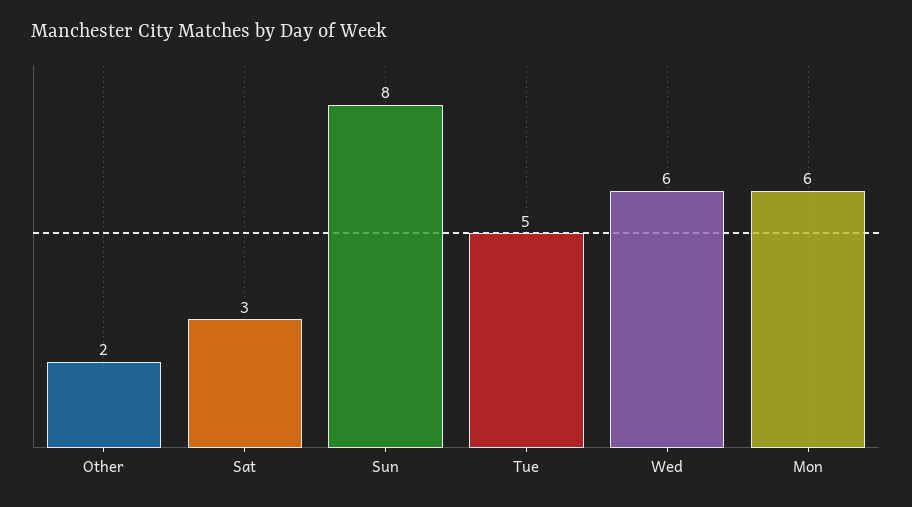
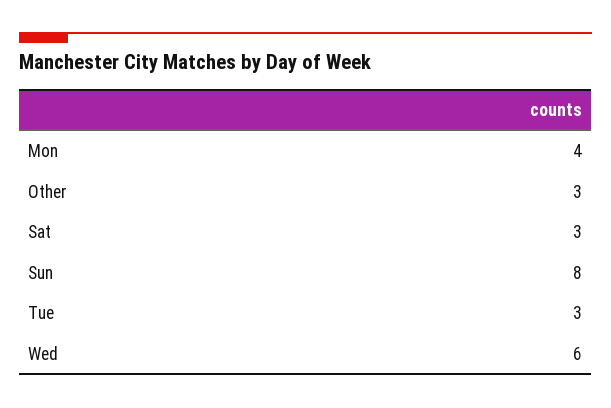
Other: 2 -> 3
Tue: 5 -> 3
Mon: 6 -> 4

